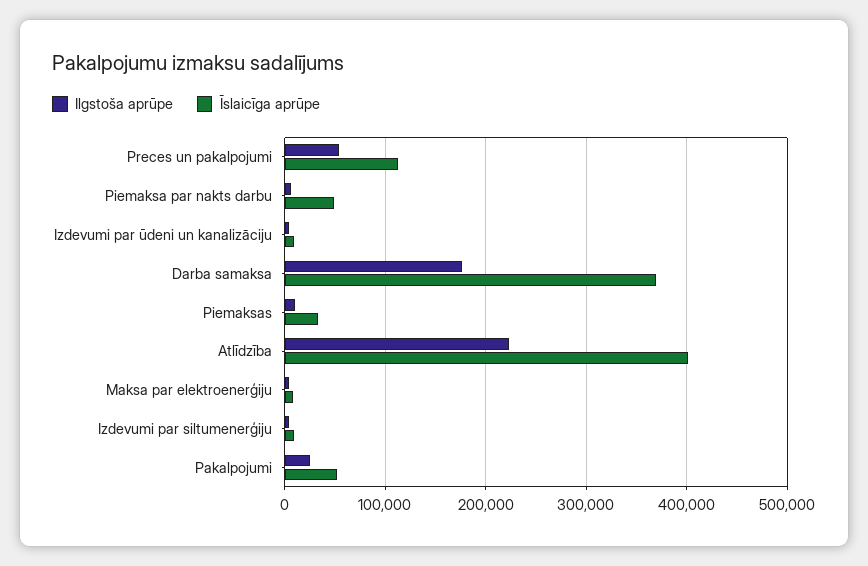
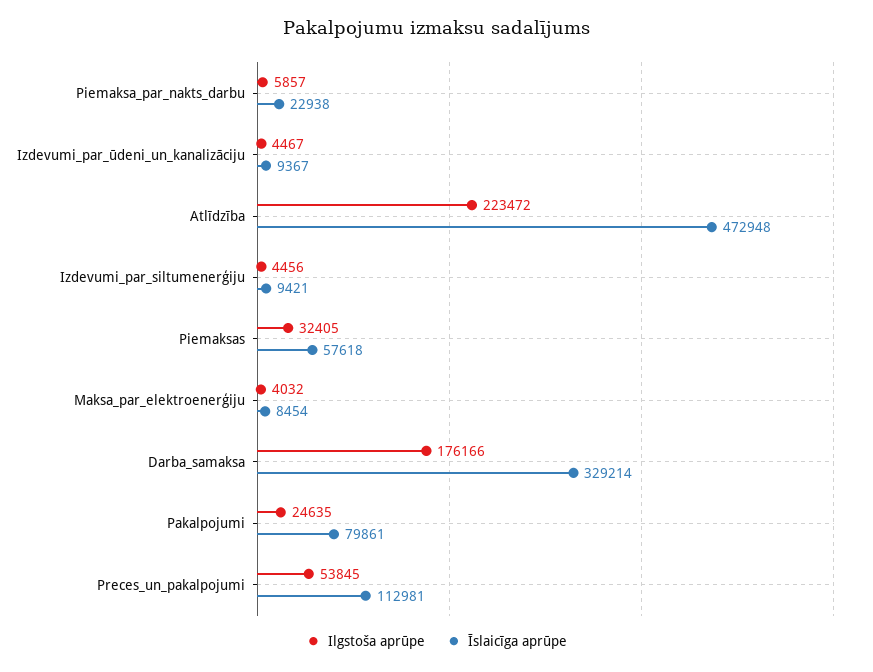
Īslaicīga aprūpe, Piemaksa par nakts darbu: 50000 -> 22938
Īslaicīga aprūpe, Darba samaksa: 370000 -> 329214
Ilgstoša aprūpe, Piemaksas: 10000 -> 32405
Īslaicīga aprūpe, Piemaksas: 30000 -> 57618
Īslaicīga aprūpe, Atlīdzība: 400000 -> 472948
Īslaicīga aprūpe, Pakalpojumi: 50000 -> 79861

